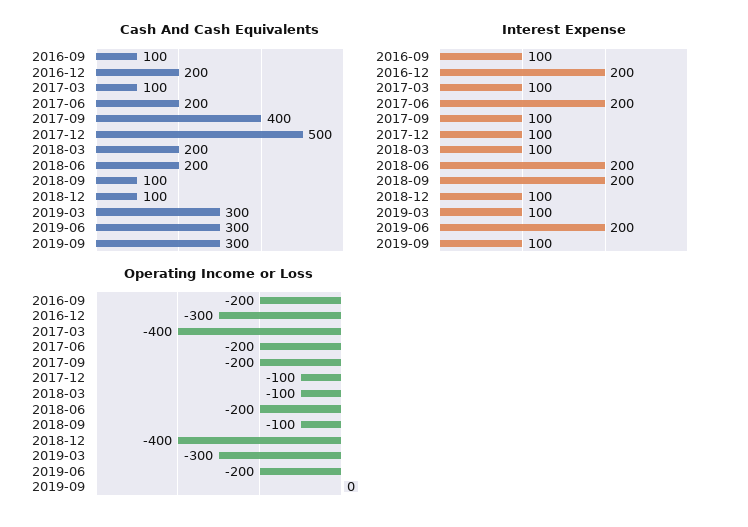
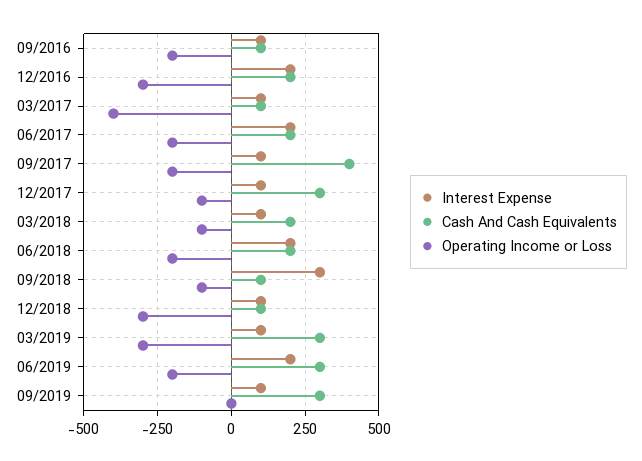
Cash And Cash Equivalents, 2017-12: 500 -> 300
Interest Expense, 2018-09: 200 -> 300
Operating Income or Loss, 2018-12: -400 -> -300

